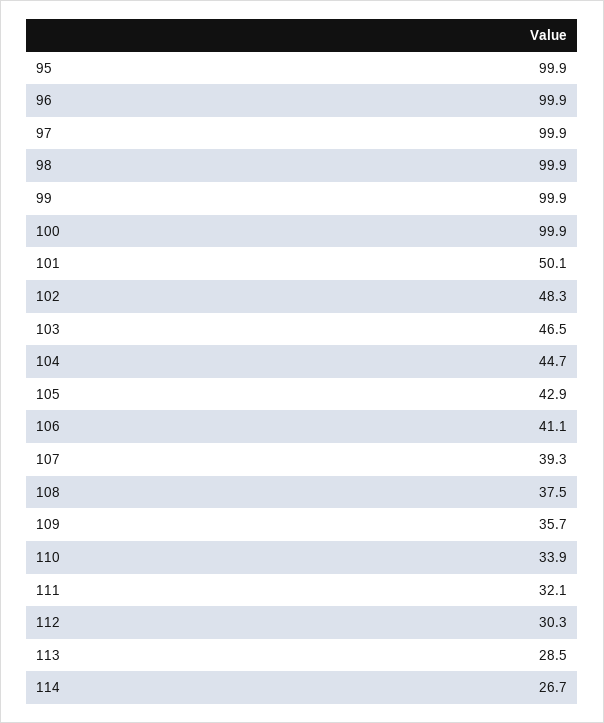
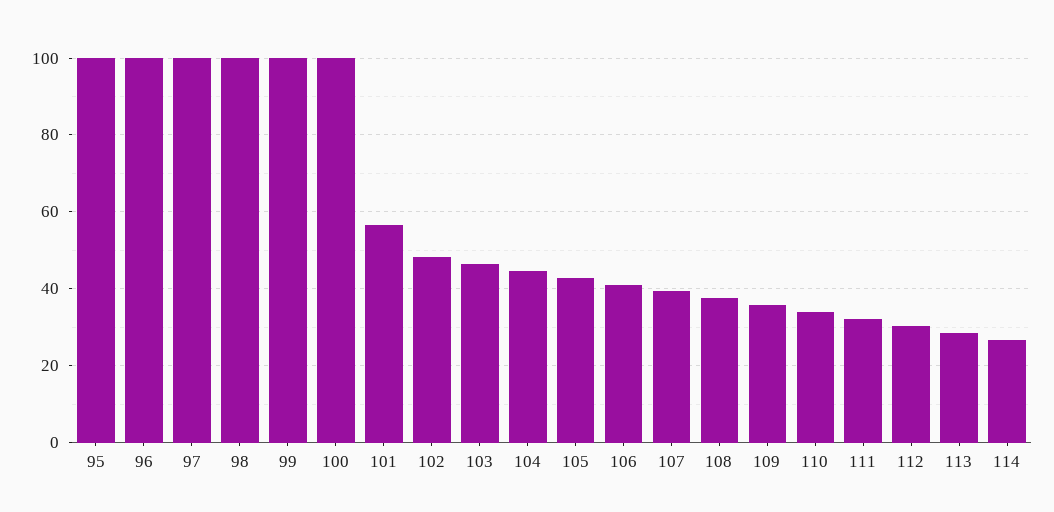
101: 50.1 -> 56

